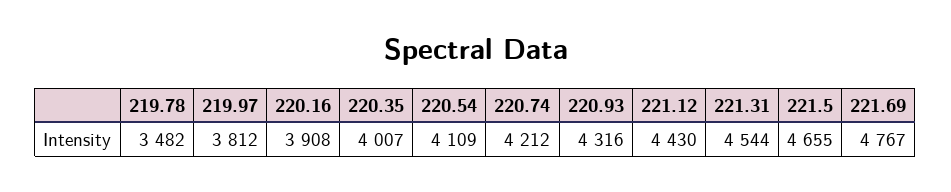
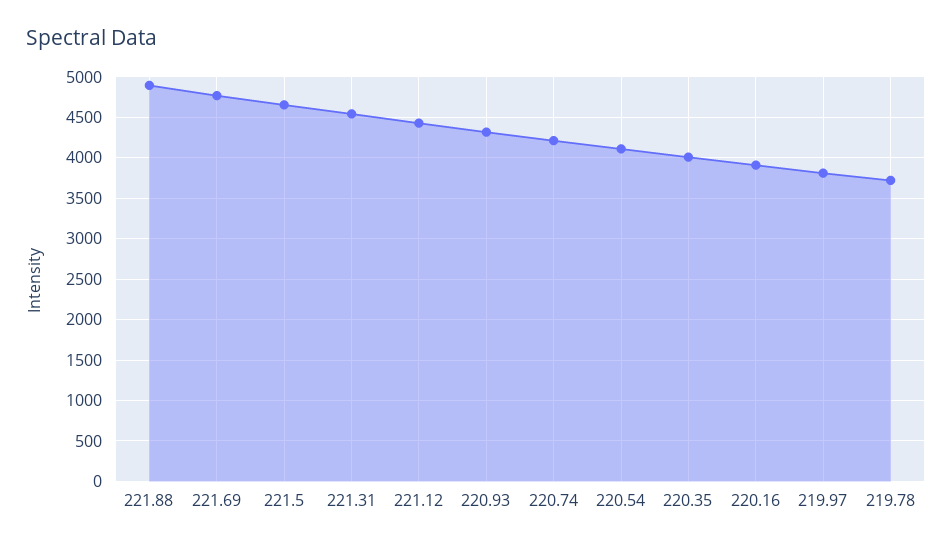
219.78: 3482 -> 3700
221.88: none -> 4900

